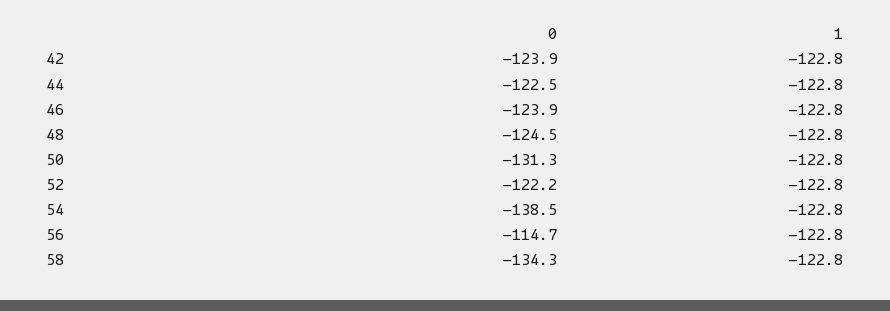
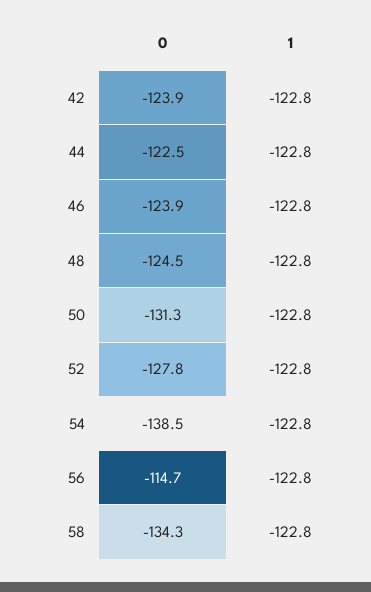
0, 52: -122.2 -> -127.8

